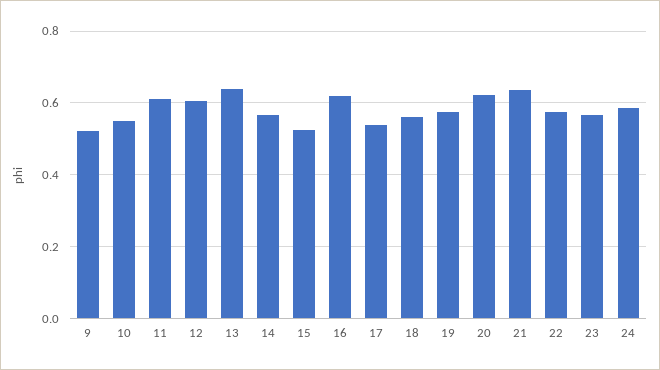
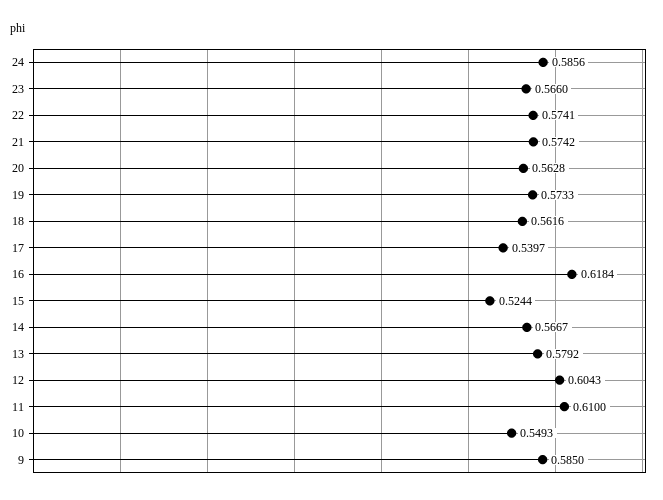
9: 0.52 -> 0.585
13: 0.64 -> 0.5792
20: 0.62 -> 0.5628
21: 0.64 -> 0.5742

